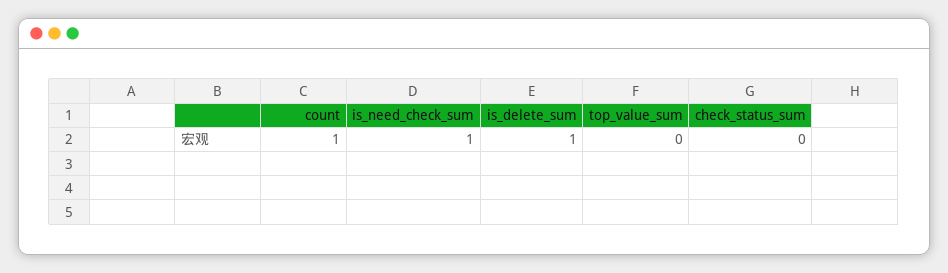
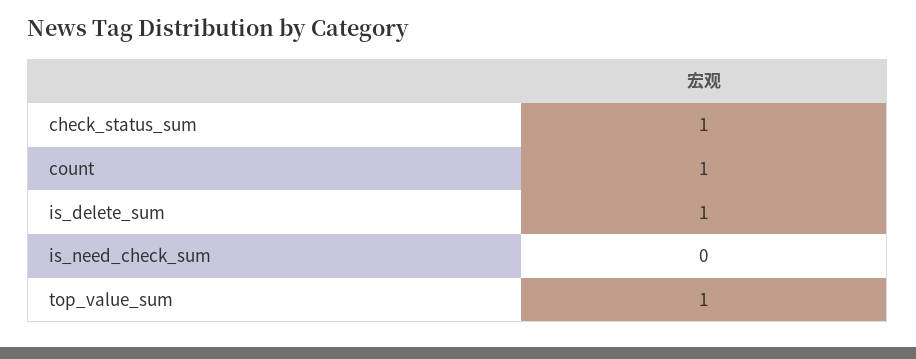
is_need_check_sum: 1 -> 0
top_value_sum: 0 -> 1
check_status_sum: 0 -> 1

